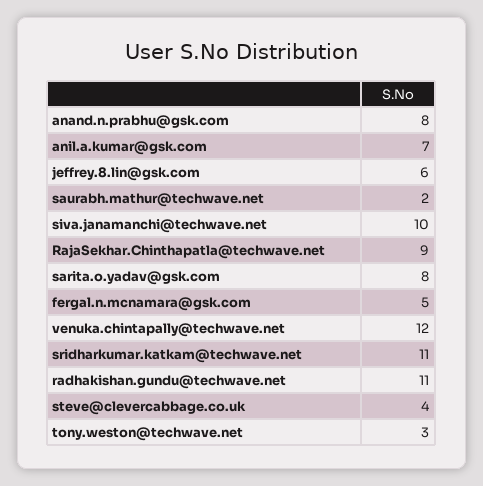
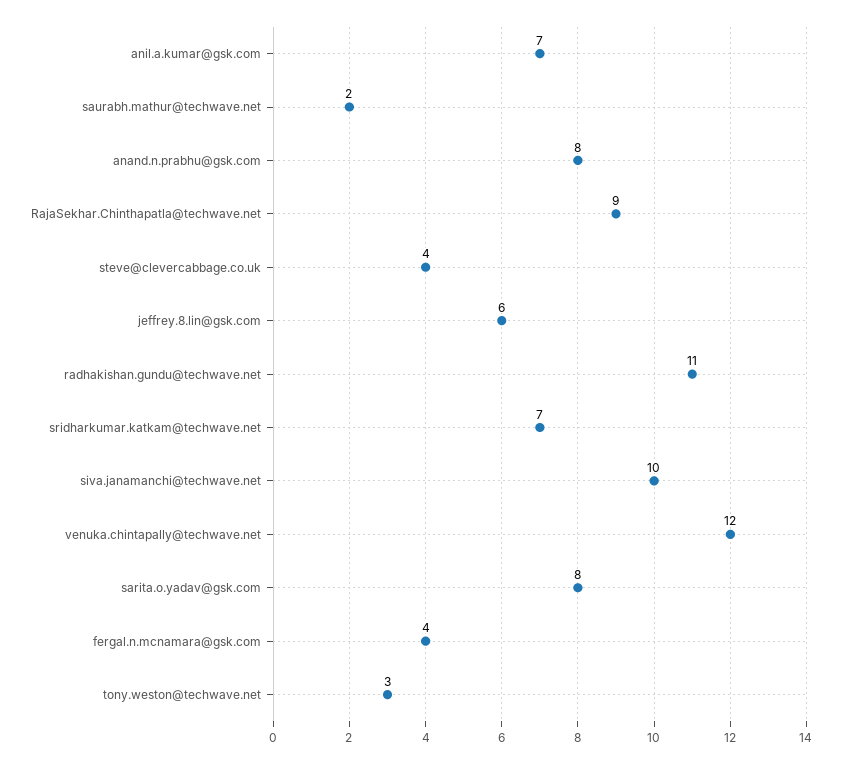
fergal.n.mcnamara@gsk.com: 5 -> 4
sridharkumar.katkam@techwave.net: 11 -> 7

